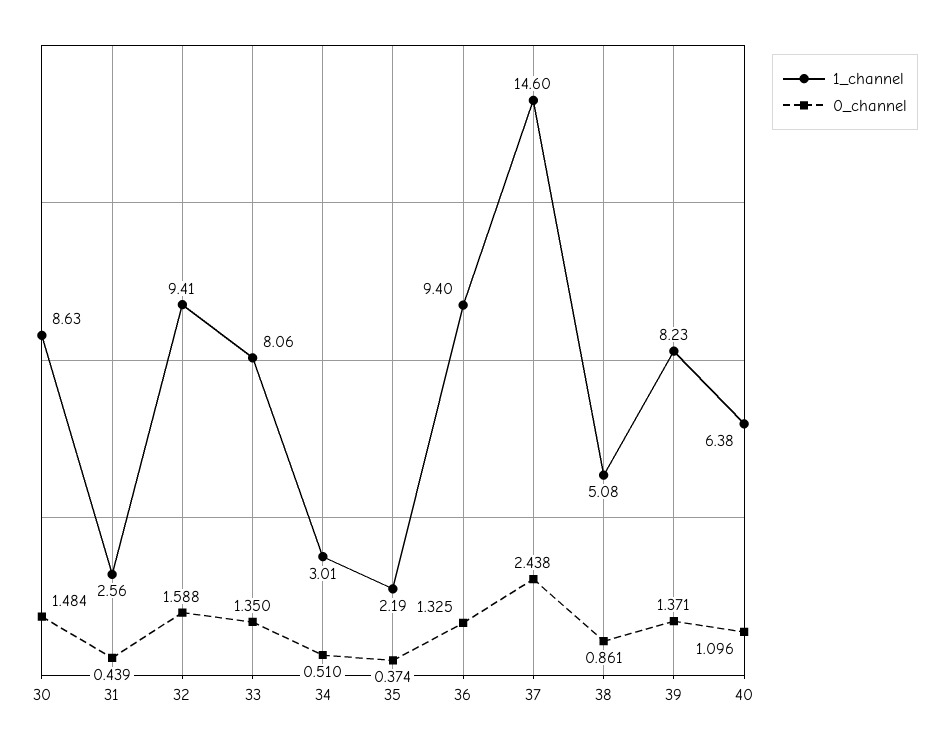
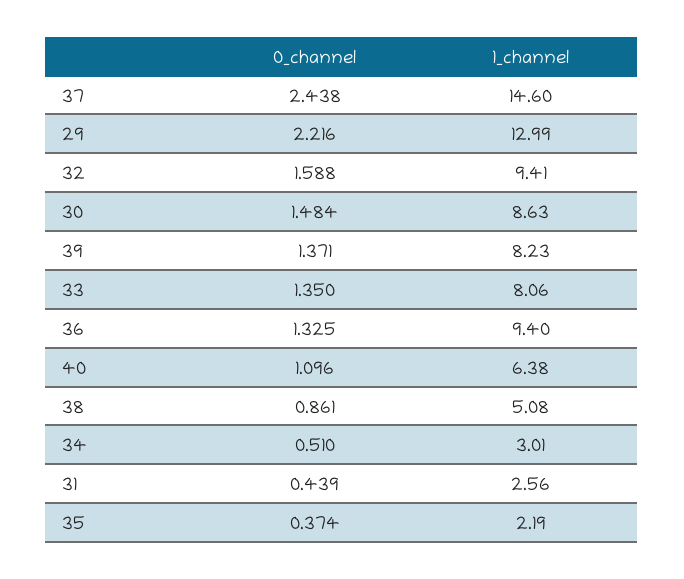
0_channel, 29: none -> 2.216
1_channel, 29: none -> 12.99

